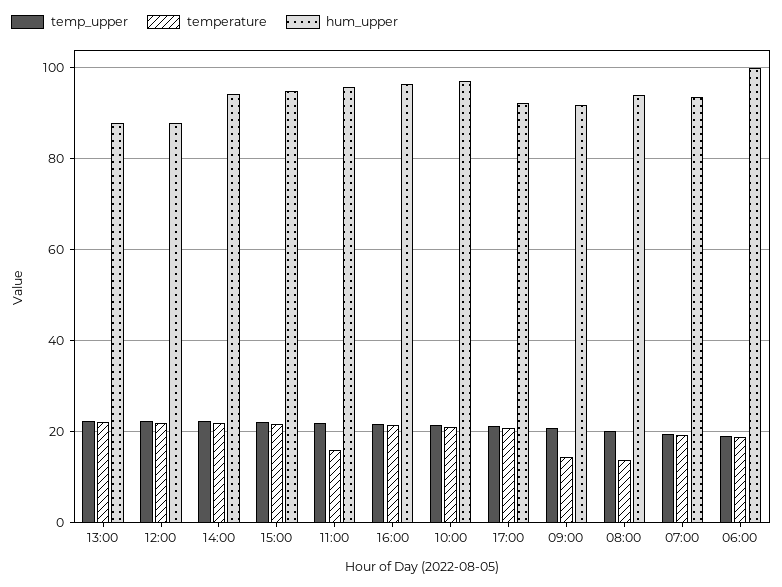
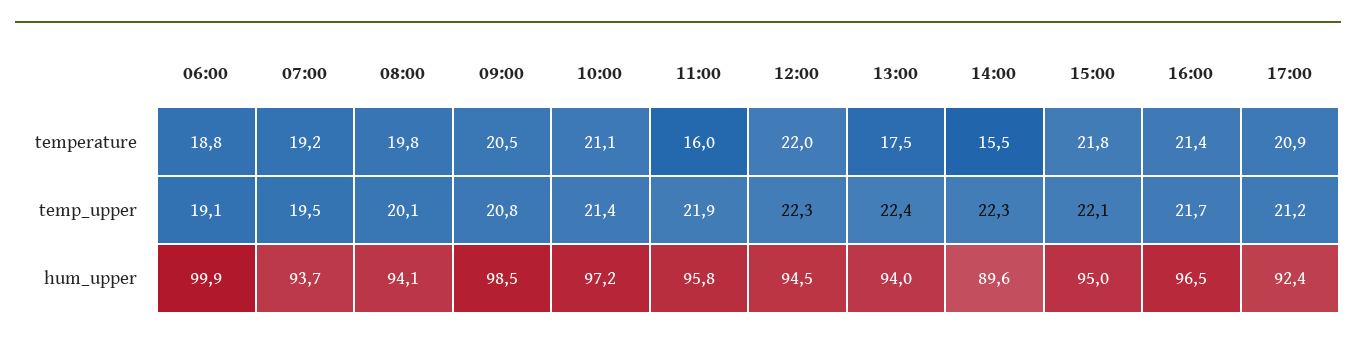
temperature, 13:00: 22 -> 17.5
hum_upper, 13:00: 88 -> 94
hum_upper, 12:00: 88 -> 94.5
temperature, 14:00: 22 -> 15.5
hum_upper, 14:00: 94 -> 89.6
temperature, 09:00: 14 -> 20.5
hum_upper, 09:00: 92 -> 98.5
temperature, 08:00: 14 -> 19.8

